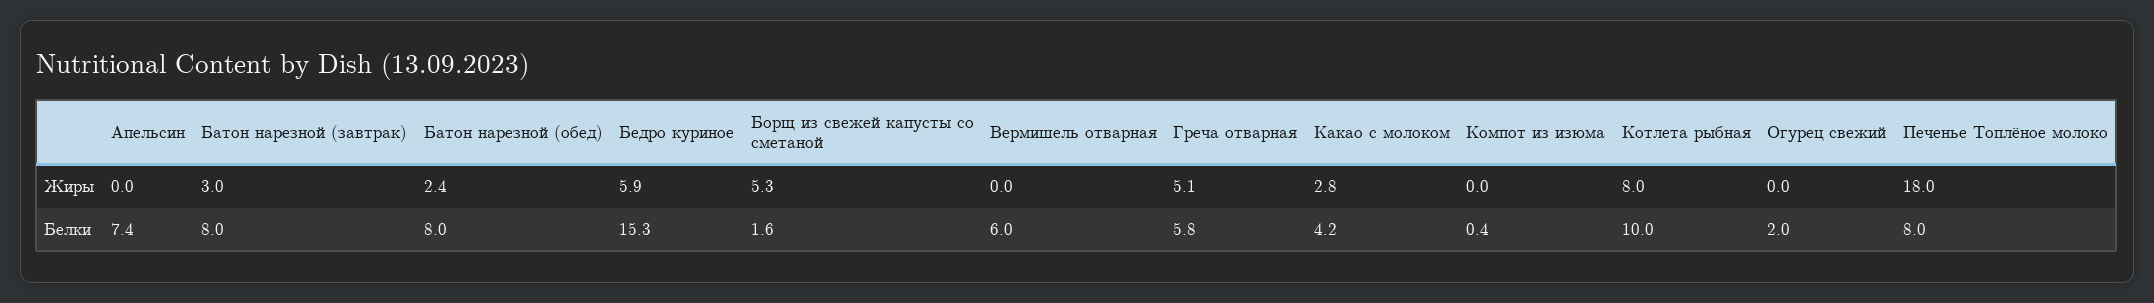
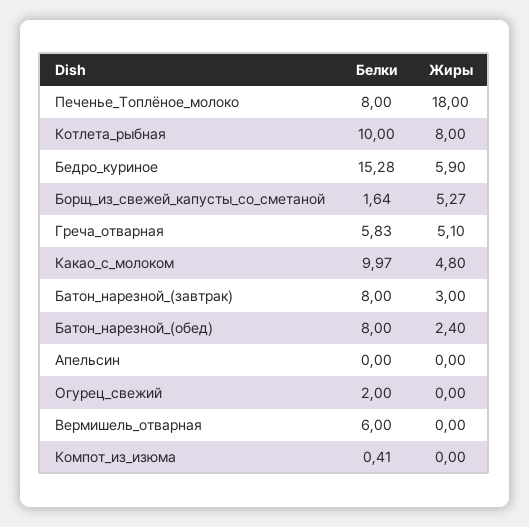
Какао с молоком, Жиры: 2.8 -> 4.8
Апельсин, Белки: 7.4 -> 0
Какао с молоком, Белки: 4.2 -> 9.97

